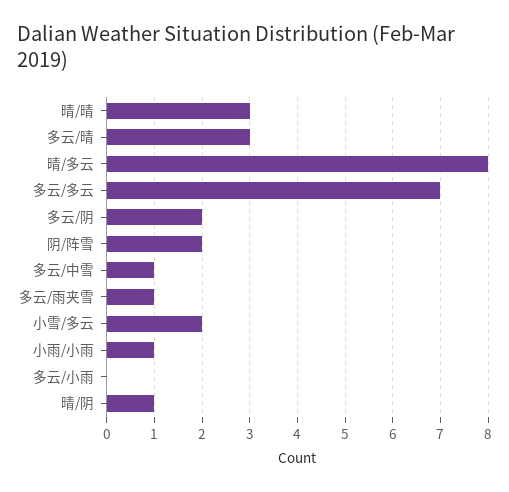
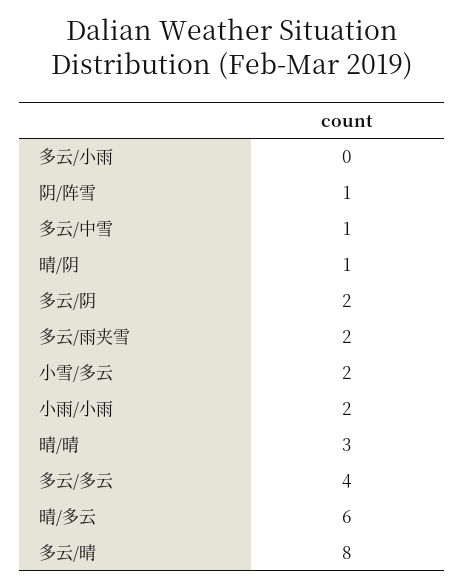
多云/晴: 3 -> 8
晴/多云: 8 -> 6
多云/多云: 7 -> 4
阴/阵雪: 2 -> 1
多云/雨夹雪: 1 -> 2
小雨/小雨: 1 -> 2

